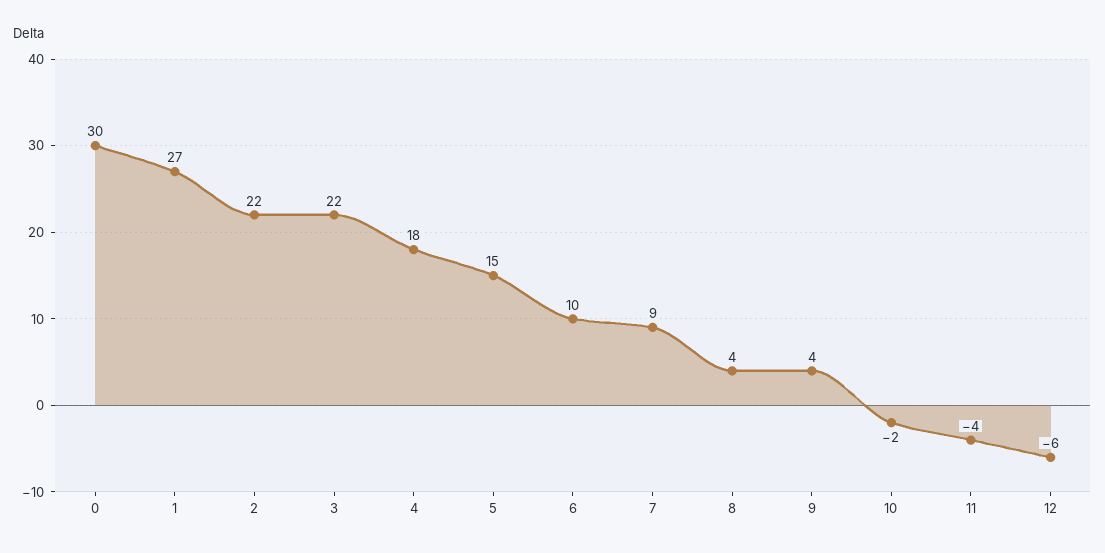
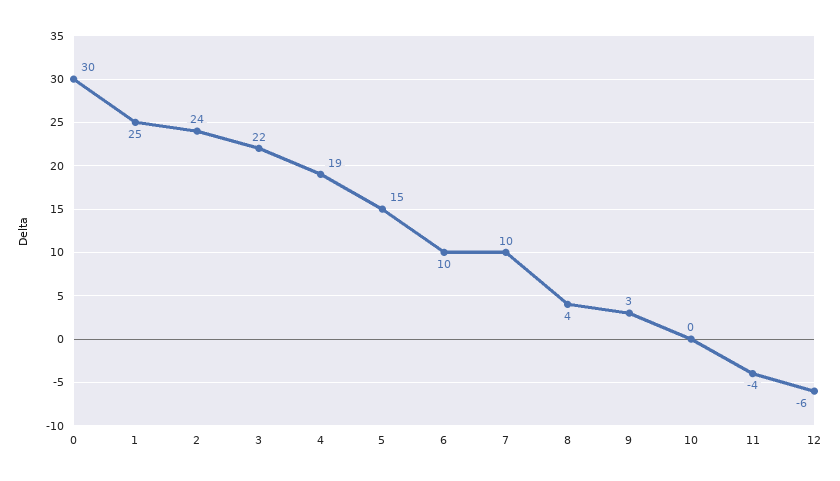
1: 27 -> 25
2: 22 -> 24
4: 18 -> 19
7: 9 -> 10
9: 4 -> 3
10: -2 -> 0

